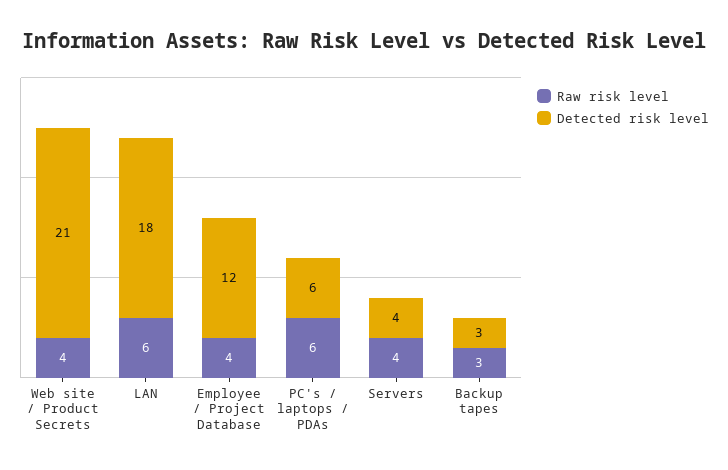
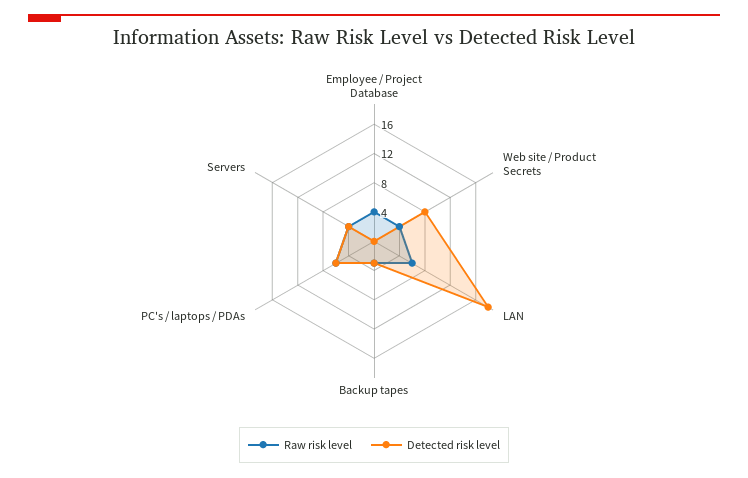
Detected risk level, Web site / Product Secrets: 21 -> 8
Detected risk level, Employee / Project Database: 12 -> 0

